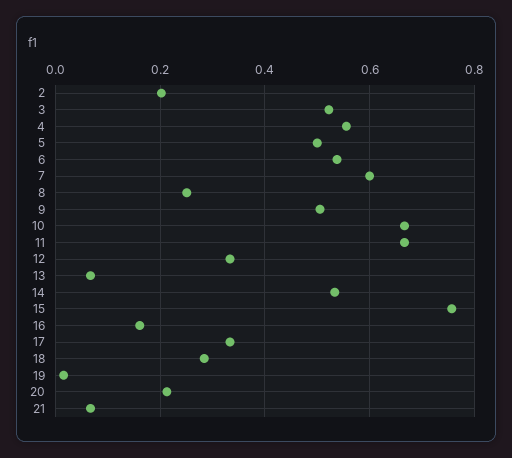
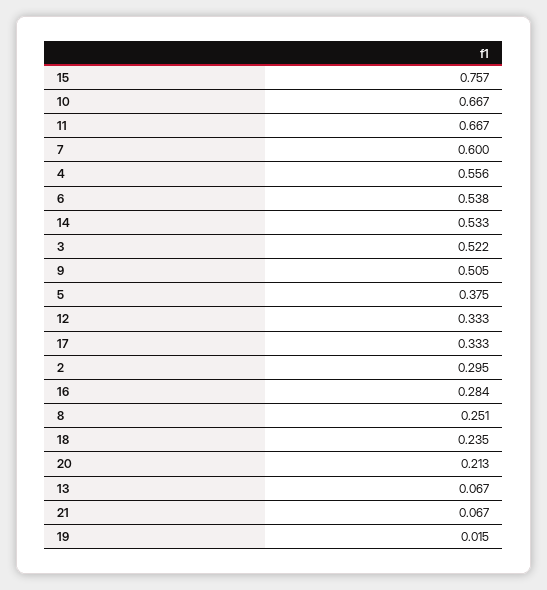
2: 0.2 -> 0.295
5: 0.5 -> 0.375
16: 0.16 -> 0.284
18: 0.28 -> 0.235

